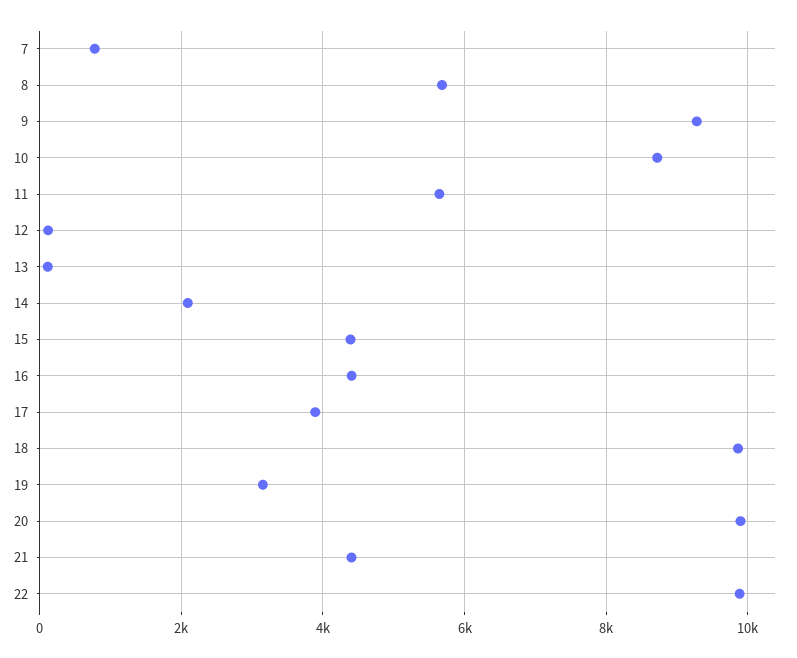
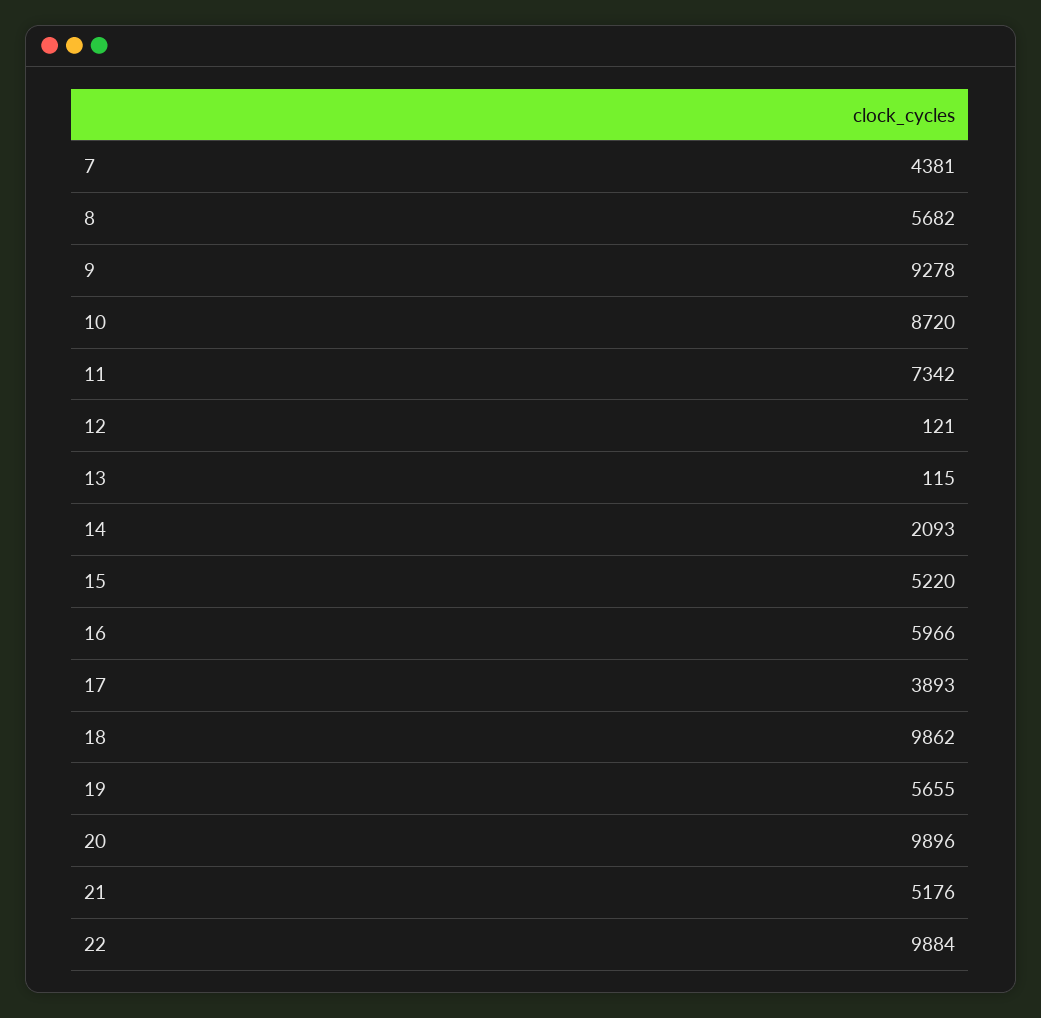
7: 800 -> 4381
11: 5600 -> 7342
15: 4400 -> 5220
16: 4400 -> 5966
19: 3200 -> 5655
21: 4400 -> 5176

